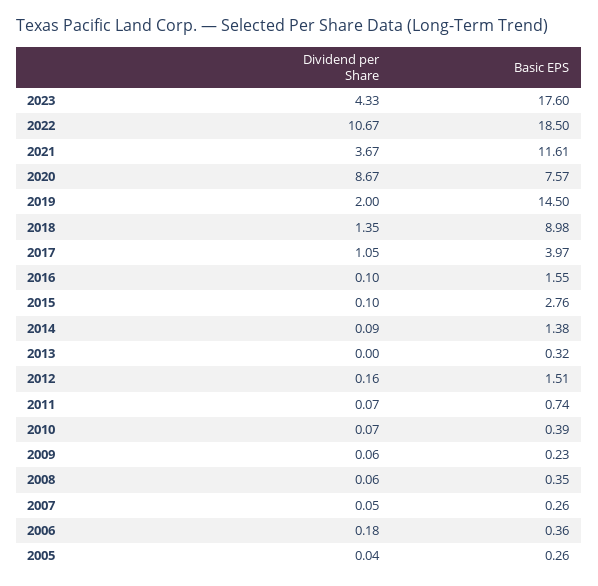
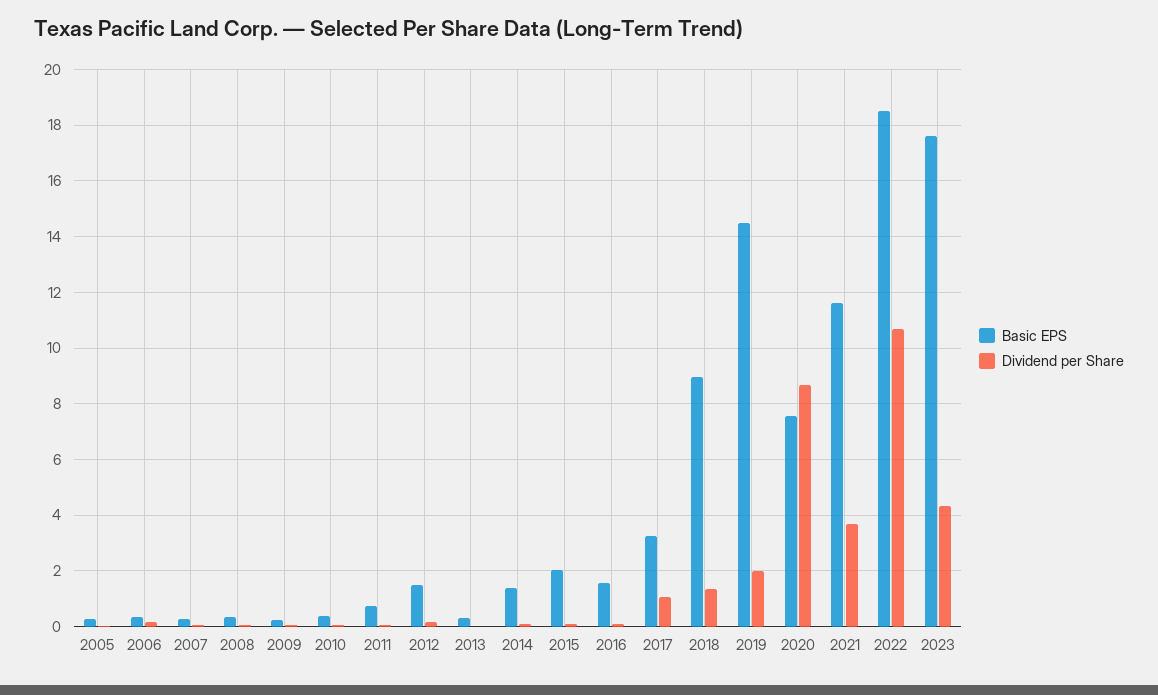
Basic EPS, 2017: 3.97 -> 3.25
Basic EPS, 2015: 2.76 -> 2

